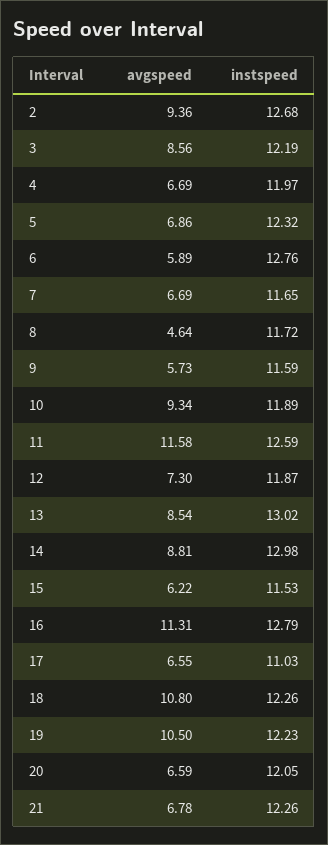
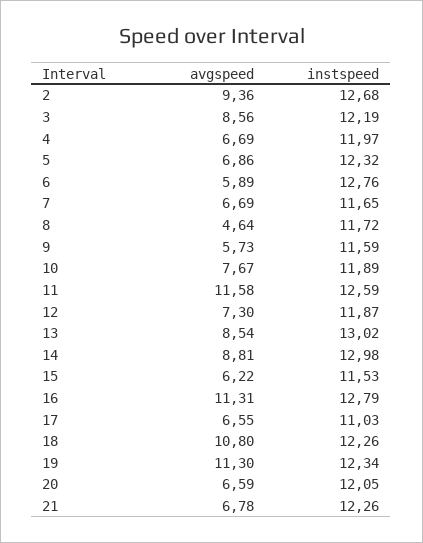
avgspeed, 10: 9.34 -> 7.67
avgspeed, 19: 10.5 -> 11.3
instspeed, 19: 12.23 -> 12.34

